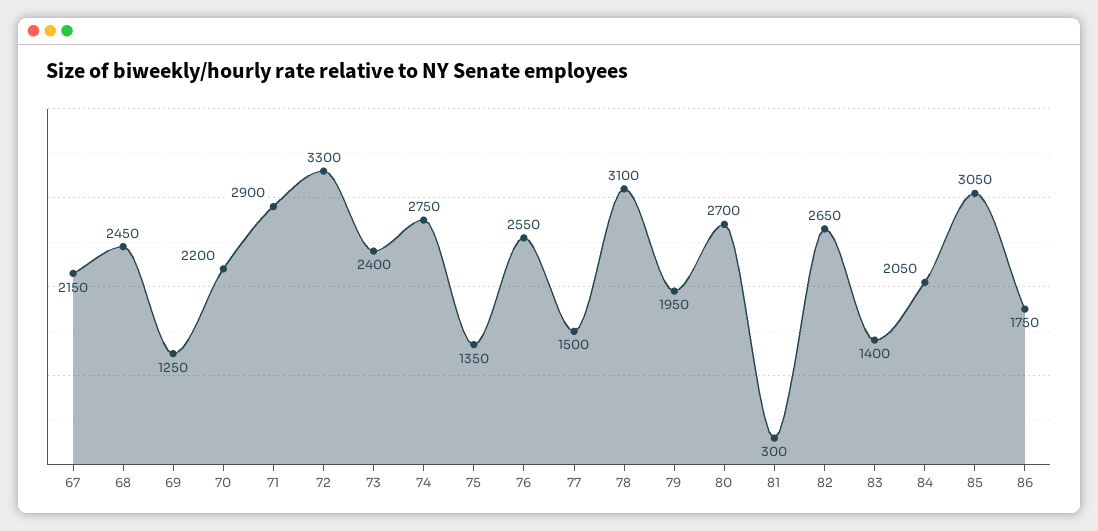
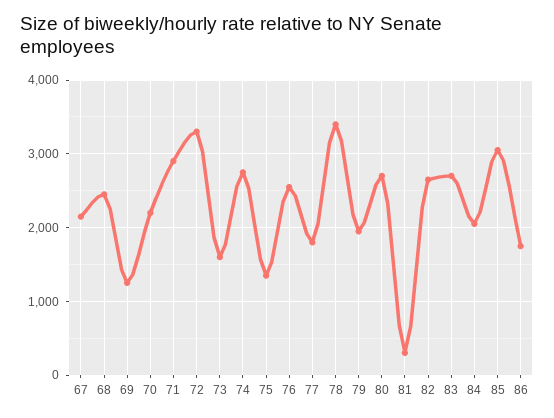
73: 2400 -> 1600
77: 1500 -> 1800
78: 3100 -> 3400
83: 1400 -> 2700

